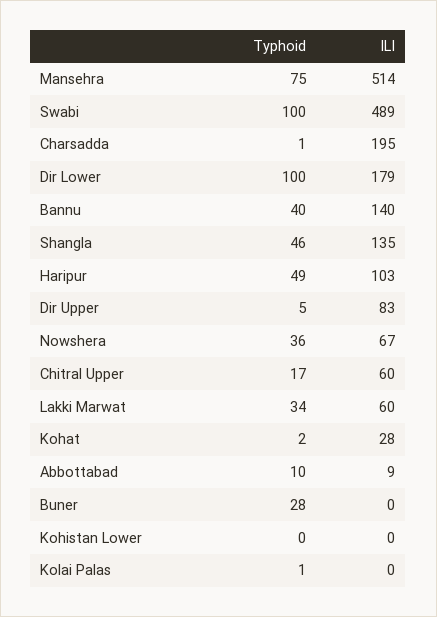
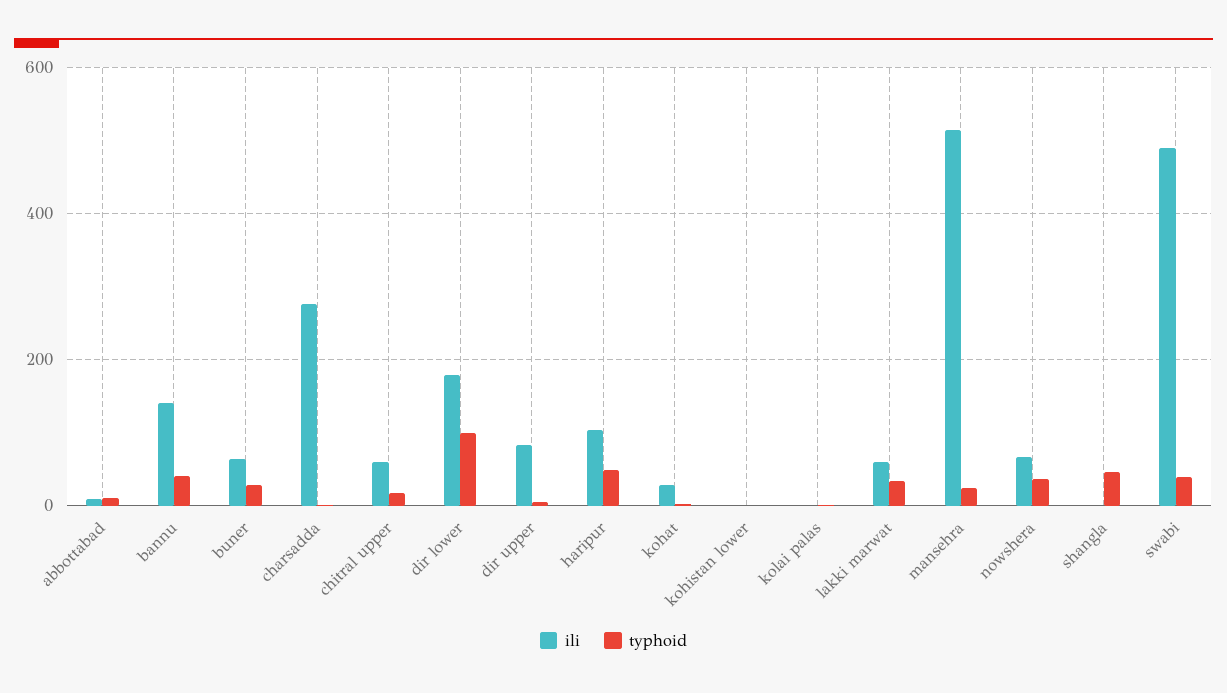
Typhoid, Mansehra: 75 -> 20
Typhoid, Swabi: 100 -> 40
ILI, Charsadda: 195 -> 280
ILI, Shangla: 135 -> 0
ILI, Buner: 0 -> 60

